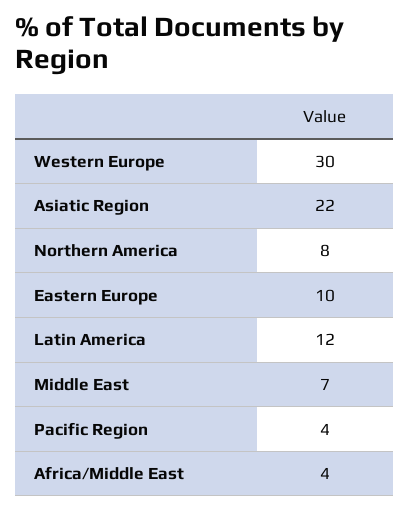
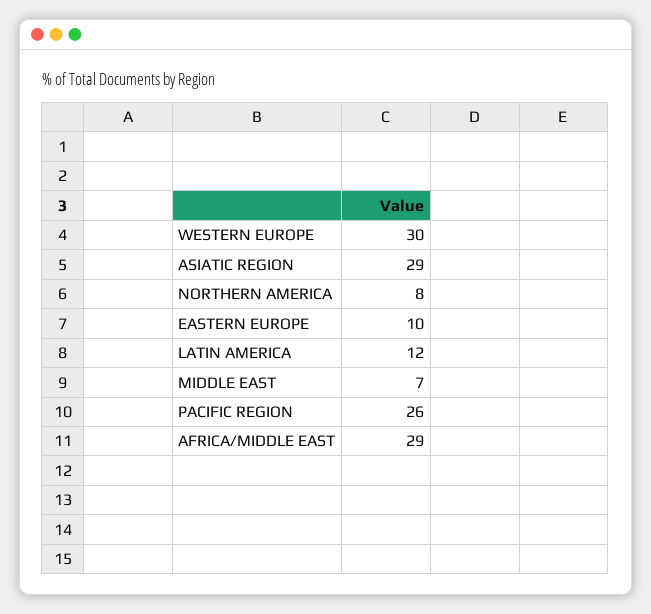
Asiatic Region: 22 -> 29
Pacific Region: 4 -> 26
Africa/Middle East: 4 -> 29

